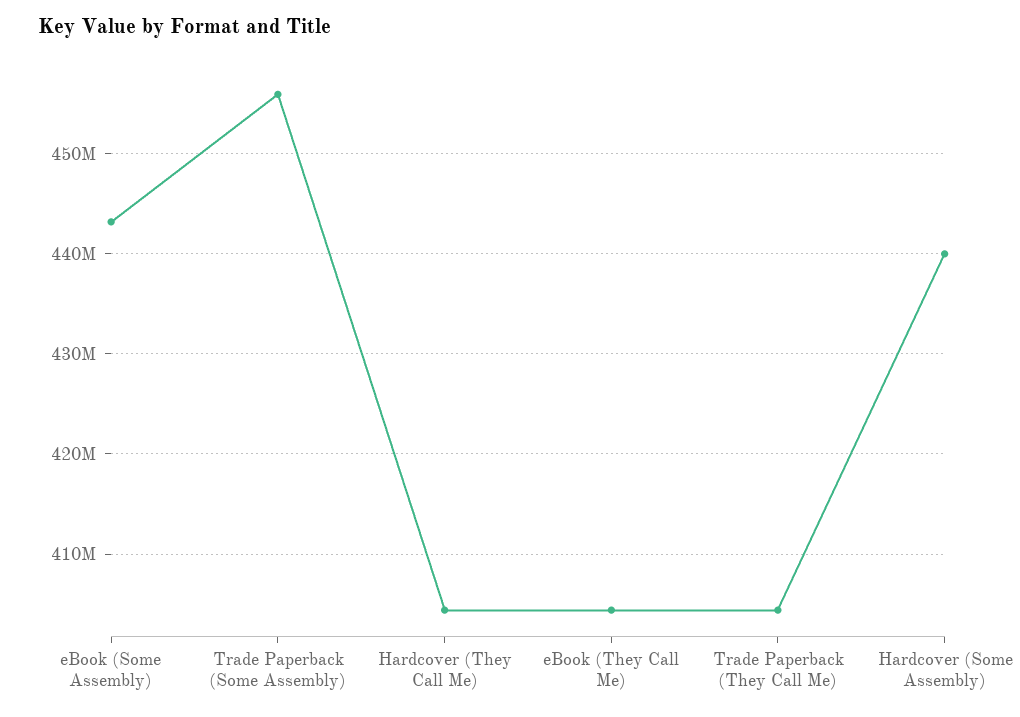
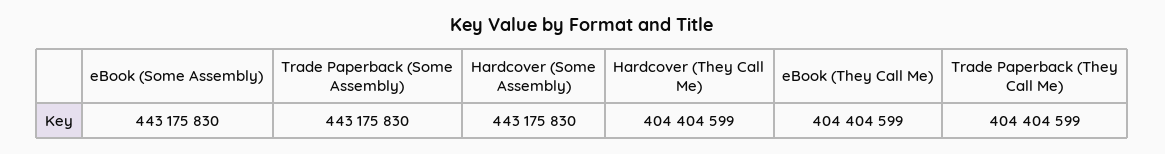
Trade Paperback (Some Assembly): 456000000 -> 443175830
Hardcover (Some Assembly): 440000000 -> 443175830

